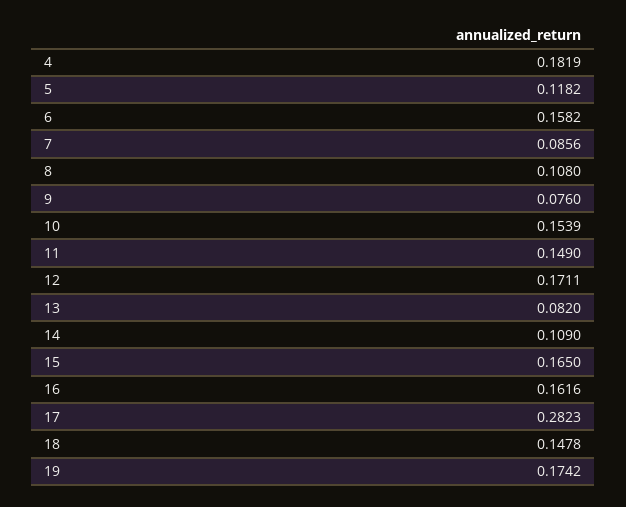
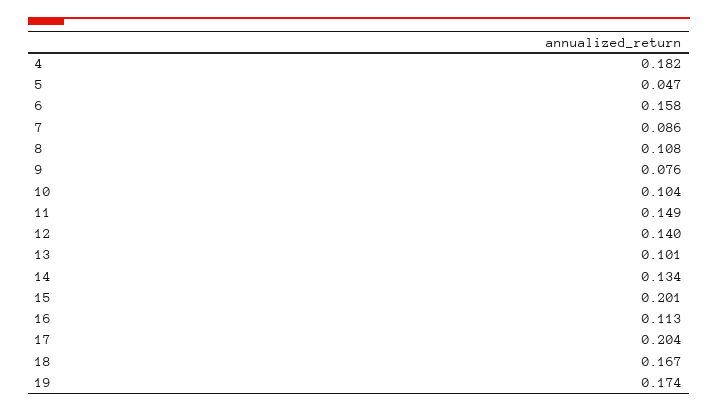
5: 0.1182 -> 0.047
10: 0.1539 -> 0.104
12: 0.1711 -> 0.14
13: 0.082 -> 0.101
14: 0.109 -> 0.134
15: 0.165 -> 0.201
16: 0.1616 -> 0.113
17: 0.2823 -> 0.204
18: 0.1478 -> 0.167

